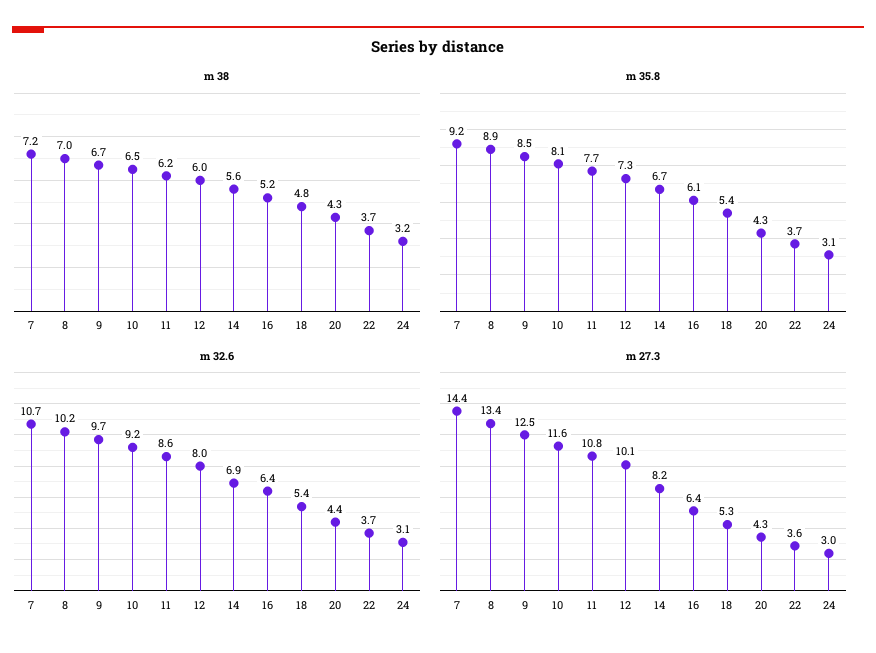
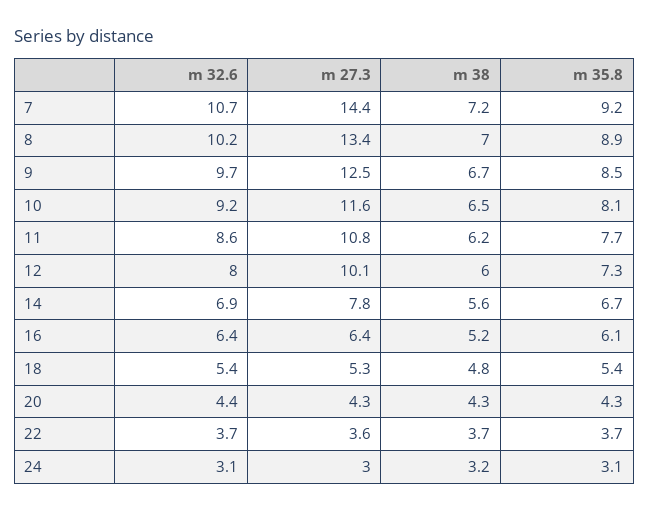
m 27.3, 14: 8.2 -> 7.8

